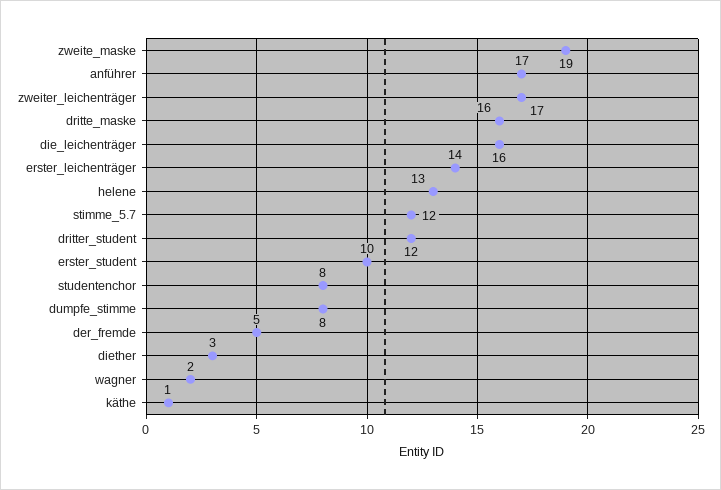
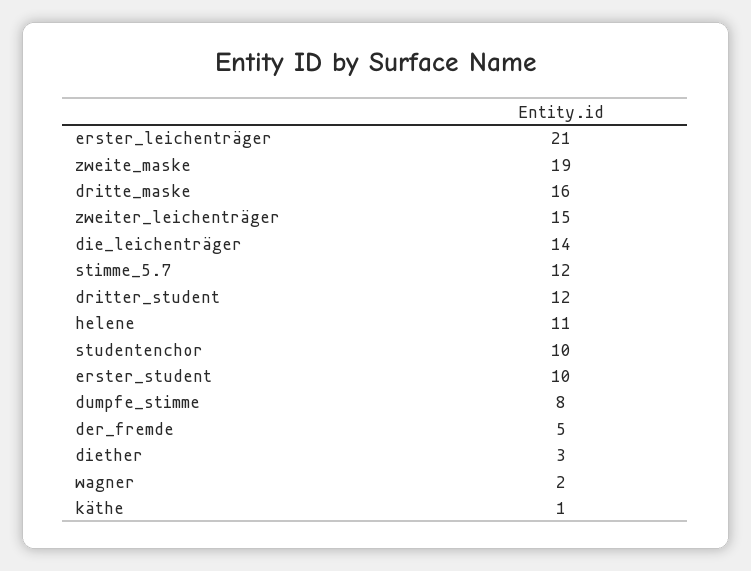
anführer: 17 -> none
zweiter_leichenträger: 17 -> 15
die_leichenträger: 16 -> 14
erster_leichenträger: 14 -> 21
helene: 13 -> 11
studentenchor: 8 -> 10

